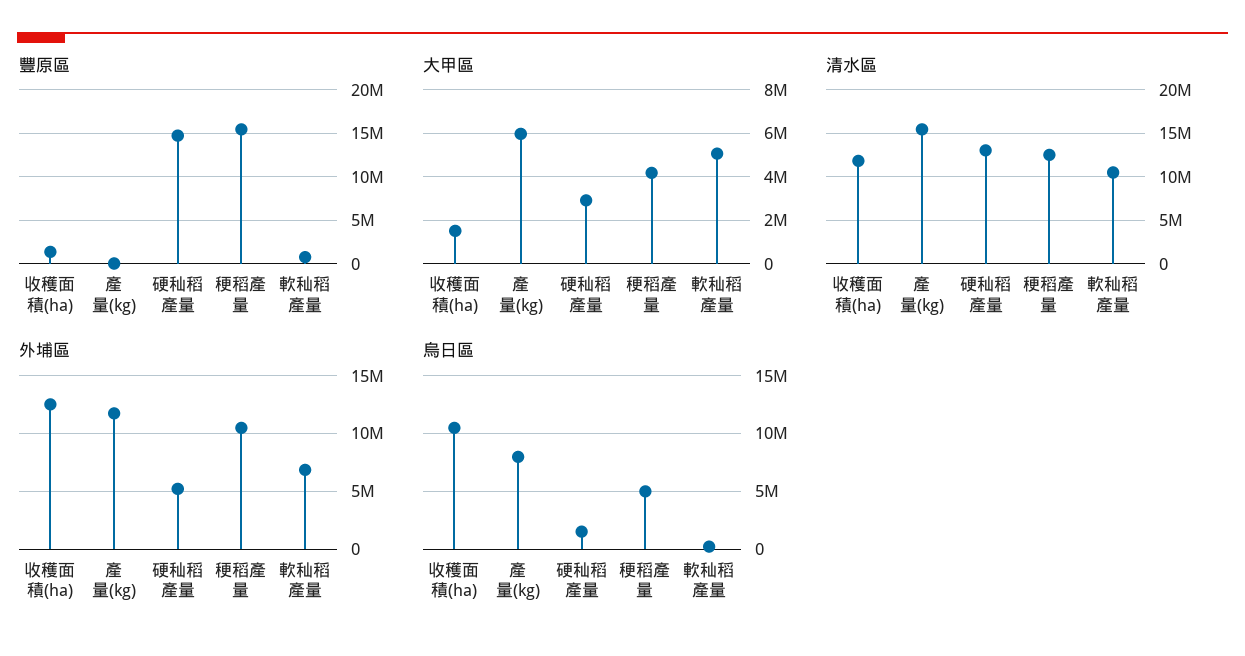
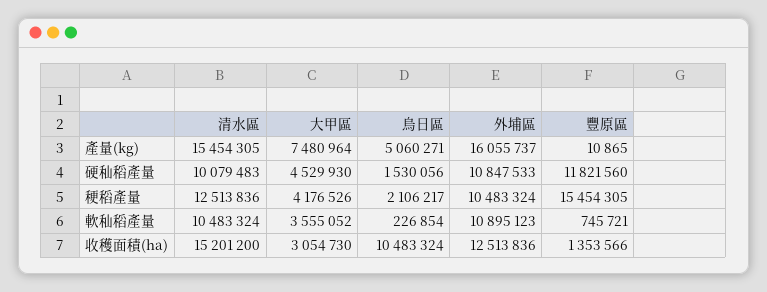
豐原區, 硬秈稻產量: 15000000 -> 11821560
大甲區, 收穫面積(ha): 1500000 -> 3054730
大甲區, 產量(kg): 6000000 -> 7480964
大甲區, 硬秈稻產量: 3000000 -> 4529930
大甲區, 軟秈稻產量: 5000000 -> 3555052
清水區, 收穫面積(ha): 12000000 -> 15201200
清水區, 硬秈稻產量: 13000000 -> 10079483
外埔區, 產量(kg): 12000000 -> 16055737
外埔區, 硬秈稻產量: 5000000 -> 10847533
外埔區, 軟秈稻產量: 7000000 -> 10895123
烏日區, 產量(kg): 8000000 -> 5060271
烏日區, 稉稻產量: 5000000 -> 2106217

